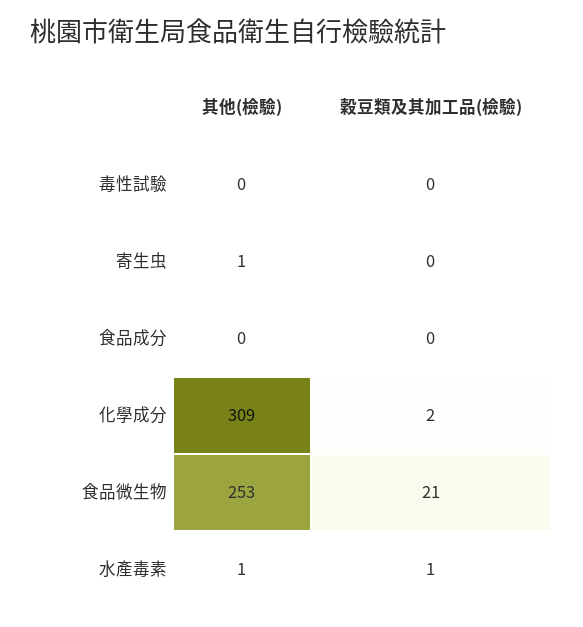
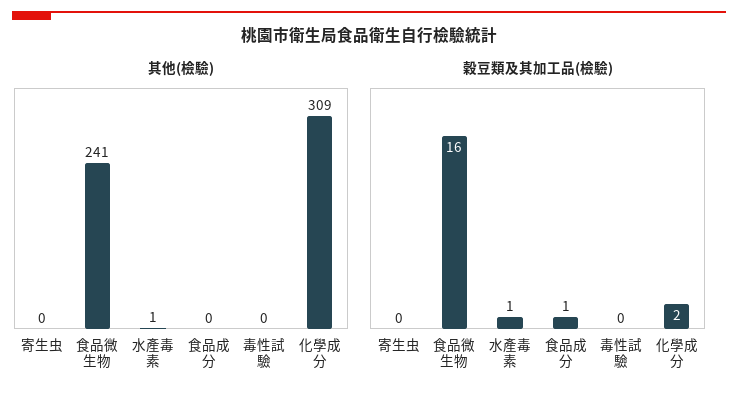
其他(檢驗), 寄生虫: 1 -> 0
穀豆類及其加工品(檢驗), 食品成分: 0 -> 1
其他(檢驗), 食品微生物: 253 -> 241
穀豆類及其加工品(檢驗), 食品微生物: 21 -> 16

